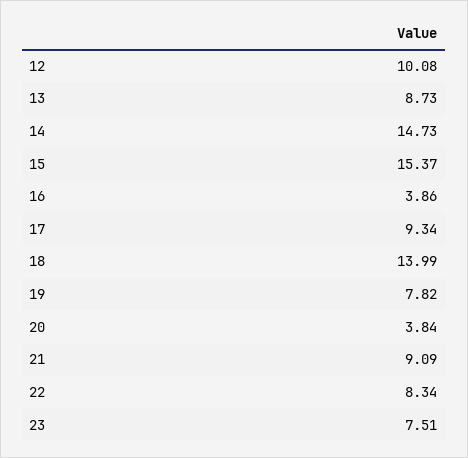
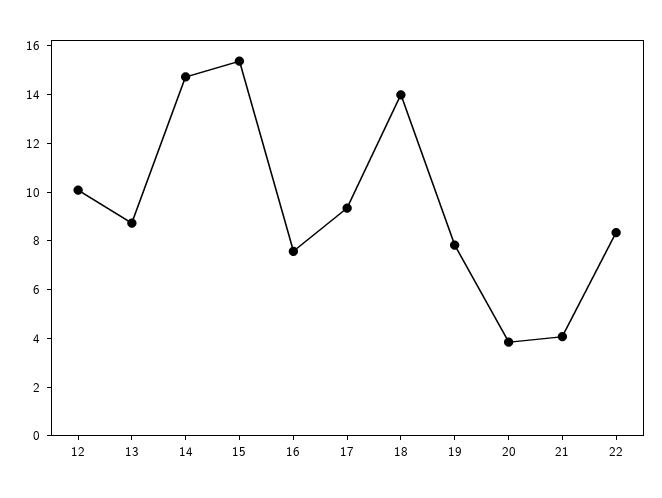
16: 3.86 -> 7.5
21: 9.09 -> 4
23: 7.51 -> none

